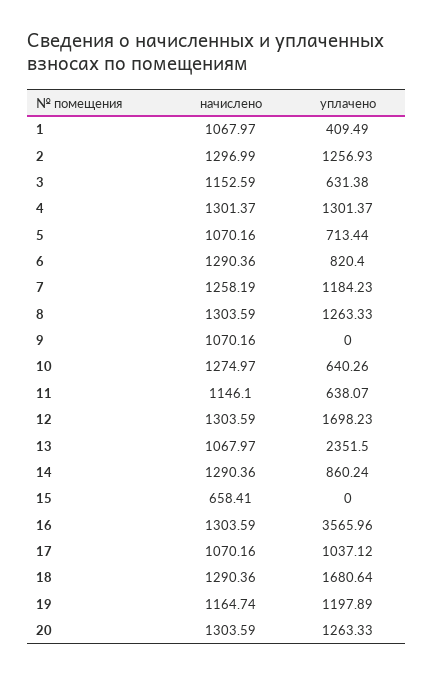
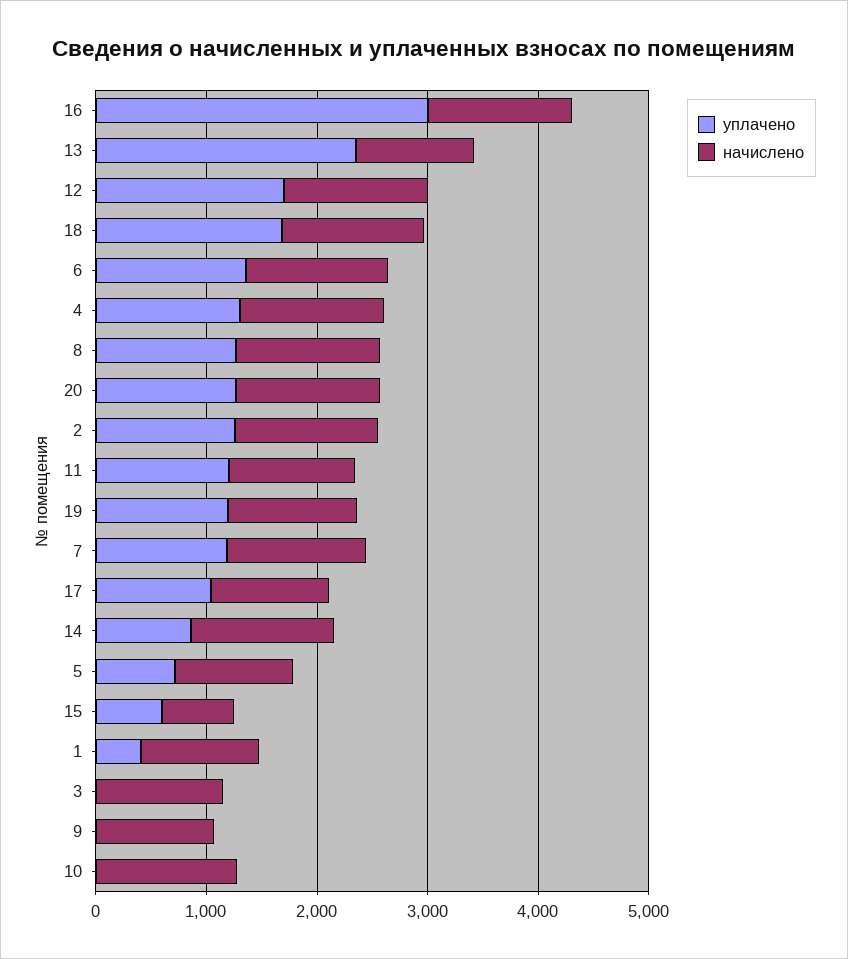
уплачено, 3: 631.38 -> 0
уплачено, 6: 820.4 -> 1400
уплачено, 10: 640.26 -> 0
уплачено, 11: 638.07 -> 1200
уплачено, 15: 0 -> 600
уплачено, 16: 3565.96 -> 3000

